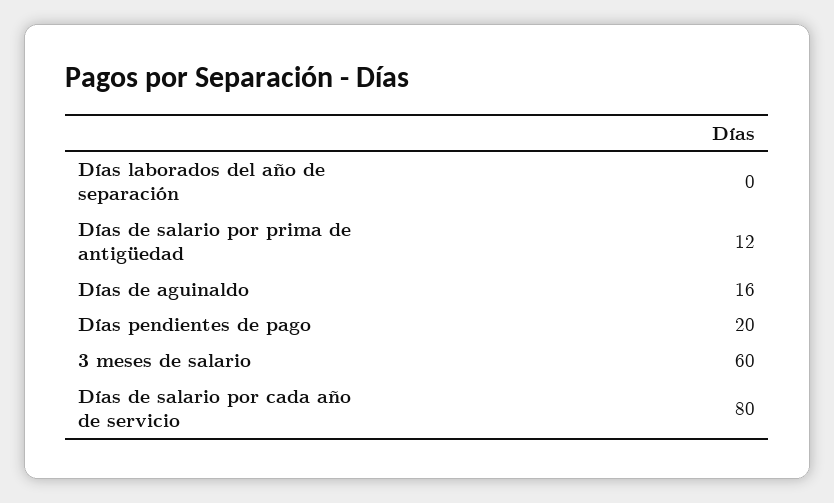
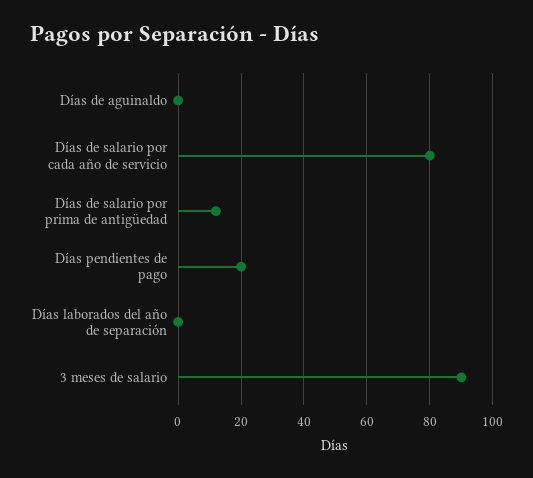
Días de aguinaldo: 16 -> 0
3 meses de salario: 60 -> 90

